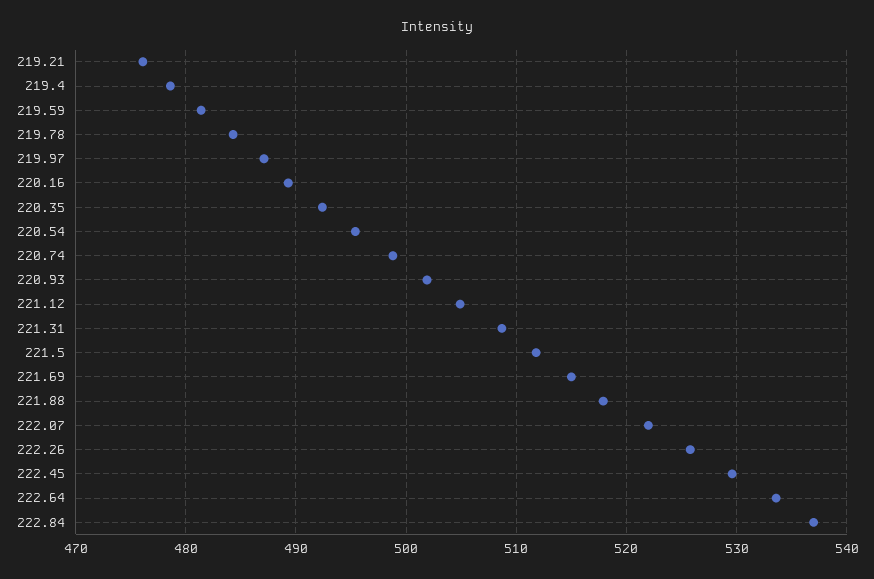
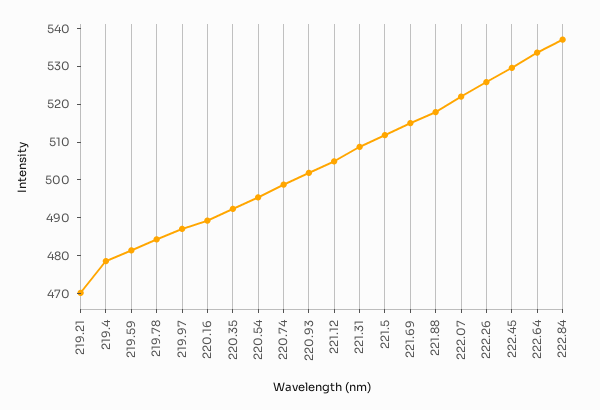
219.21: 476 -> 470

